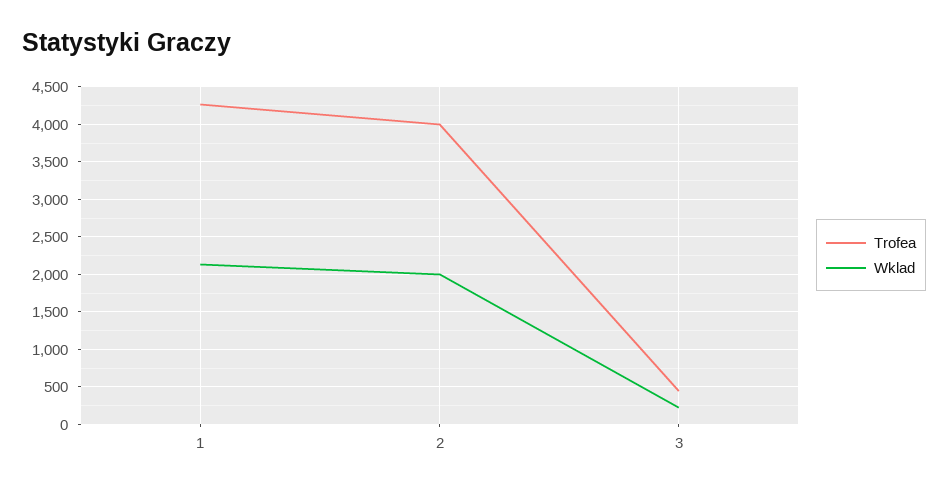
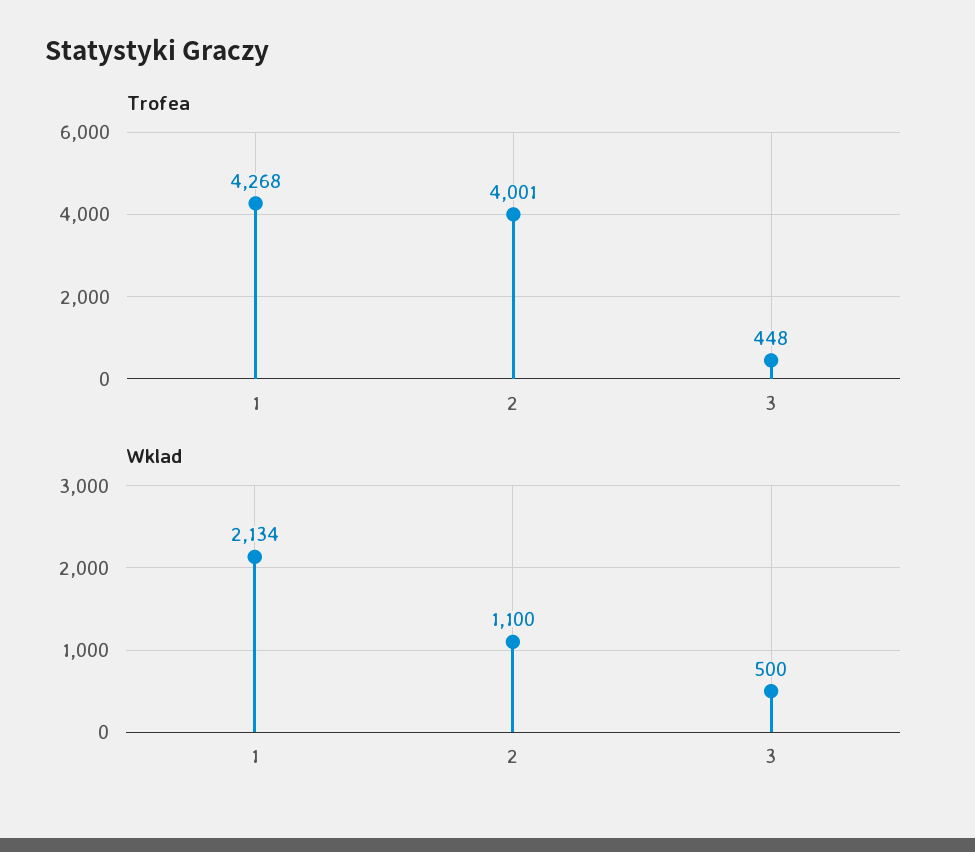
Wklad, 2: 2000 -> 1100
Wklad, 3: 200 -> 500

